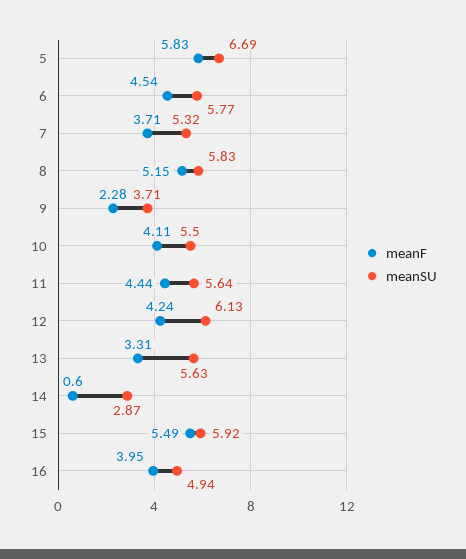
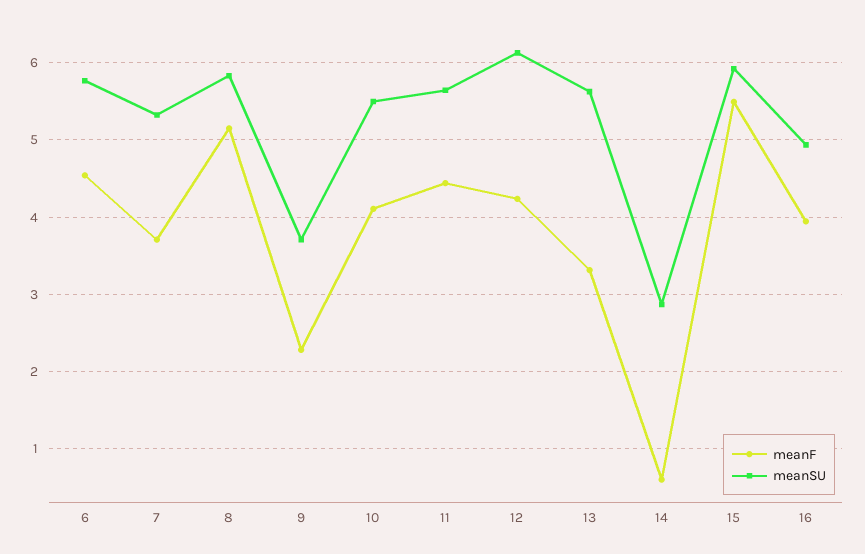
meanF, 5: 5.83 -> none
meanSU, 5: 6.69 -> none

